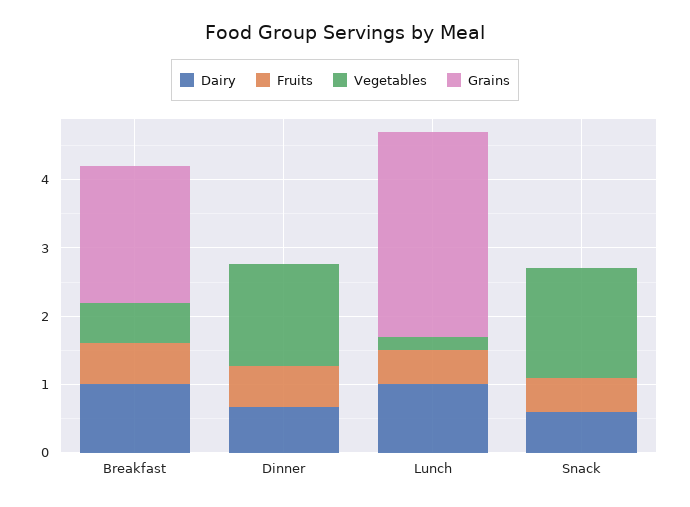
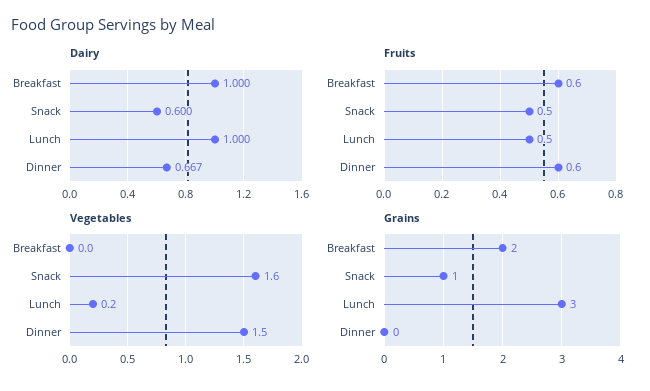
Vegetables, Breakfast: 0.6 -> 0
Grains, Snack: 0 -> 1

